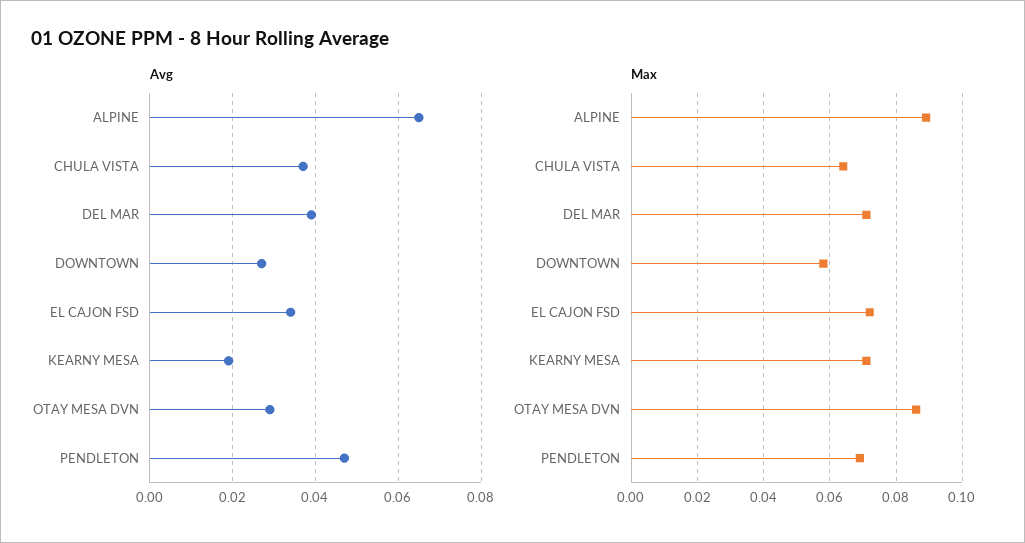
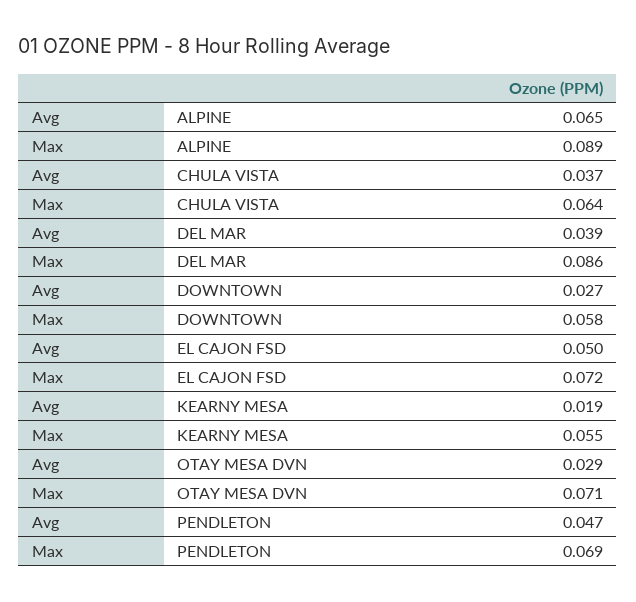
Avg, EL CAJON FSD: 0.035 -> 0.05
Max, DEL MAR: 0.07 -> 0.086
Max, KEARNY MESA: 0.07 -> 0.055
Max, OTAY MESA DVN: 0.085 -> 0.071

